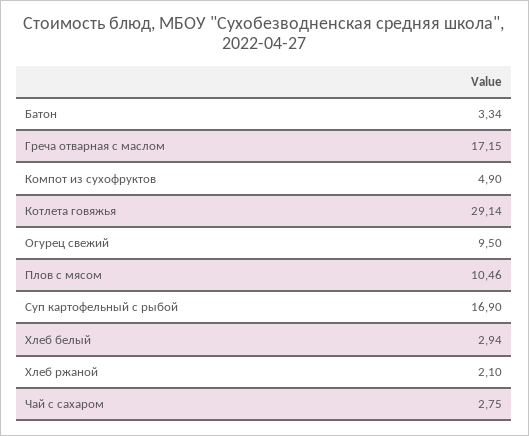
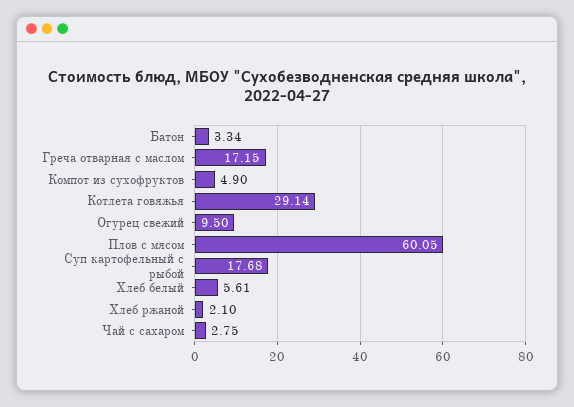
Плов с мясом: 10.46 -> 60.05
Суп картофельный с рыбой: 16.9 -> 17.68
Хлеб белый: 2.94 -> 5.61

